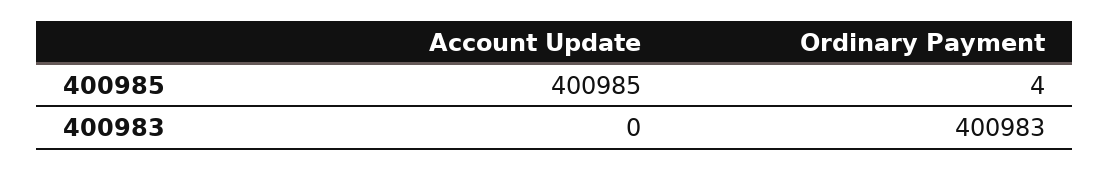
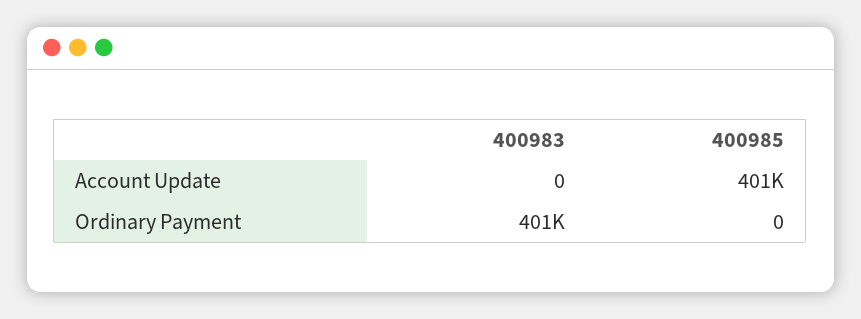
Ordinary Payment, 400985: 4 -> 0

